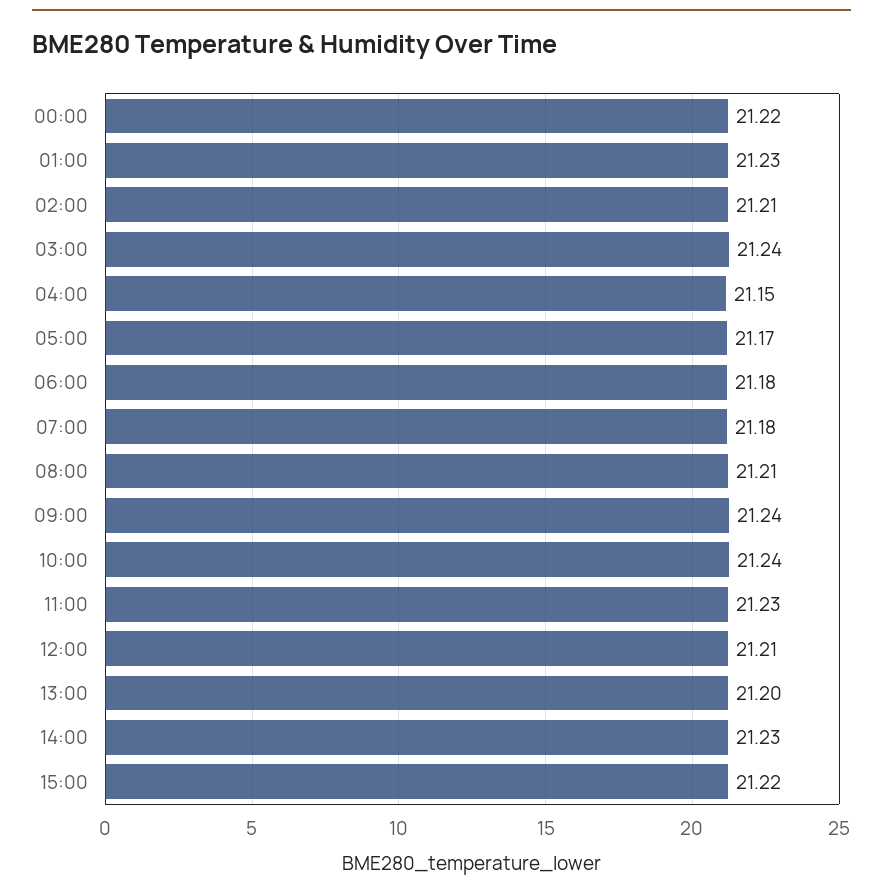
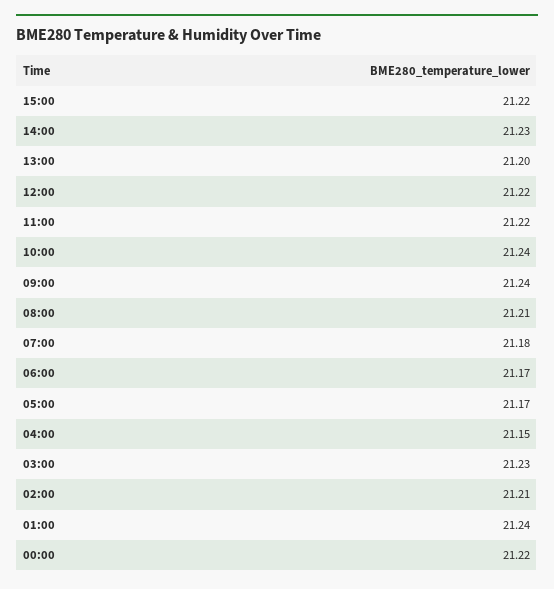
01:00: 21.23 -> 21.24
03:00: 21.24 -> 21.23
06:00: 21.18 -> 21.17
11:00: 21.23 -> 21.22
12:00: 21.21 -> 21.22

